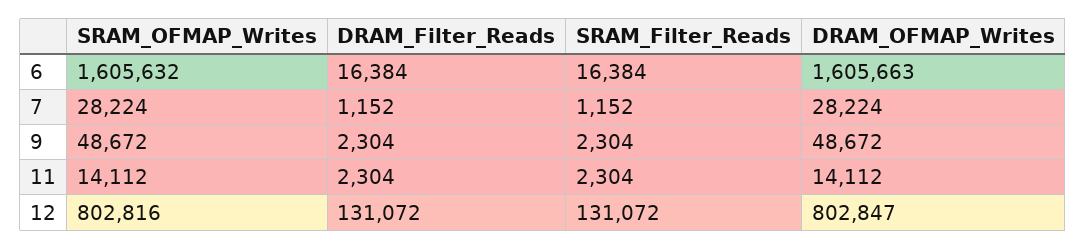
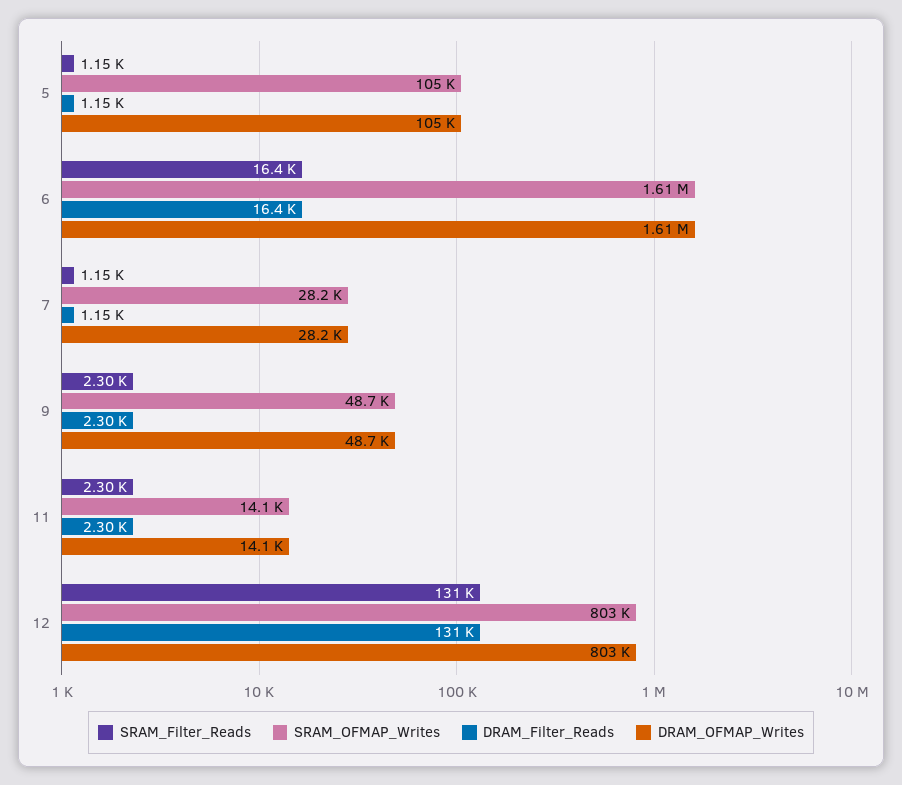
SRAM_Filter_Reads, 5: none -> 1150
SRAM_OFMAP_Writes, 5: none -> 105000
DRAM_Filter_Reads, 5: none -> 1150
DRAM_OFMAP_Writes, 5: none -> 105000

